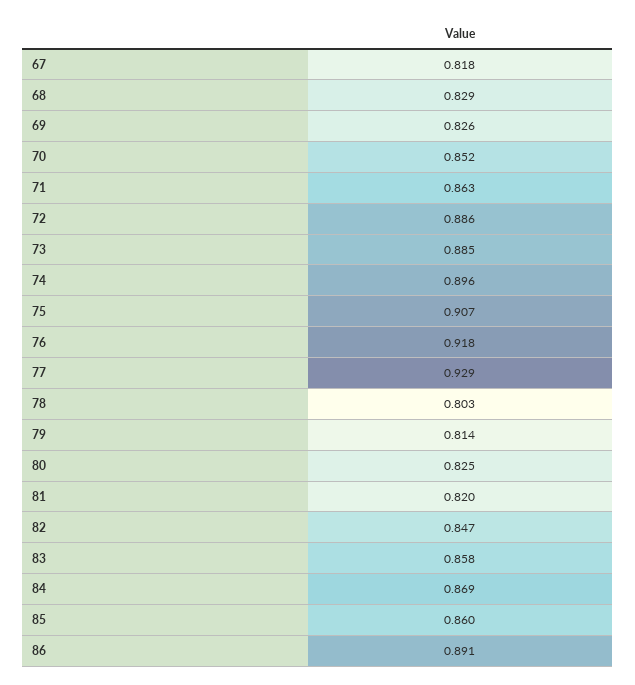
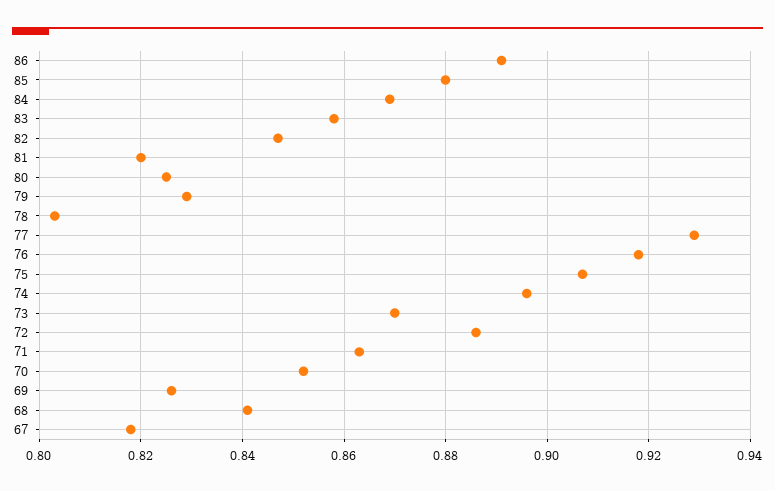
68: 0.829 -> 0.84
73: 0.885 -> 0.87
79: 0.814 -> 0.83
85: 0.86 -> 0.88

